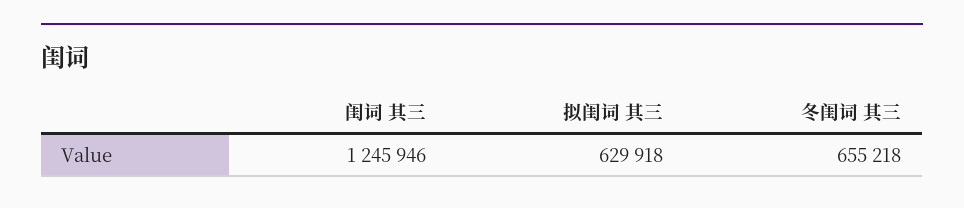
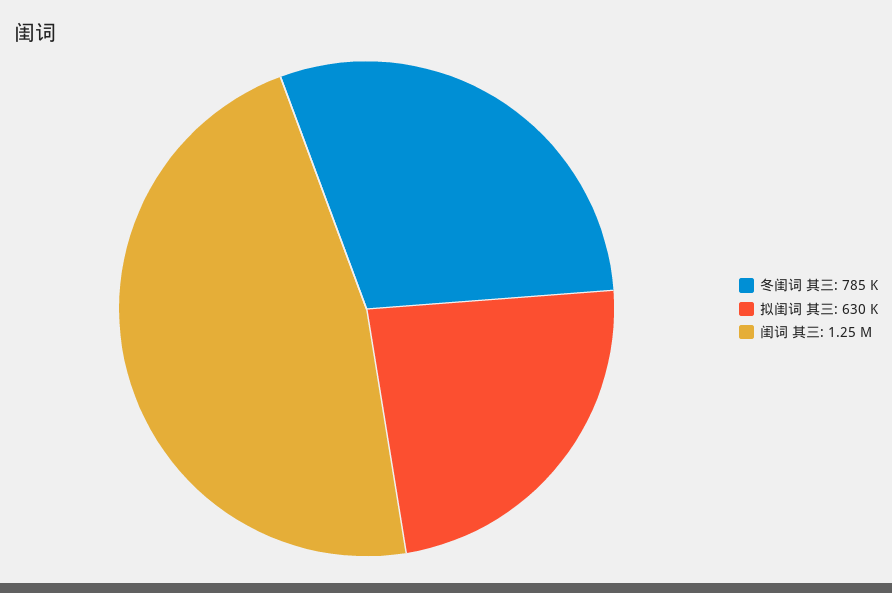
冬闺词 其三: 655218 -> 785000

